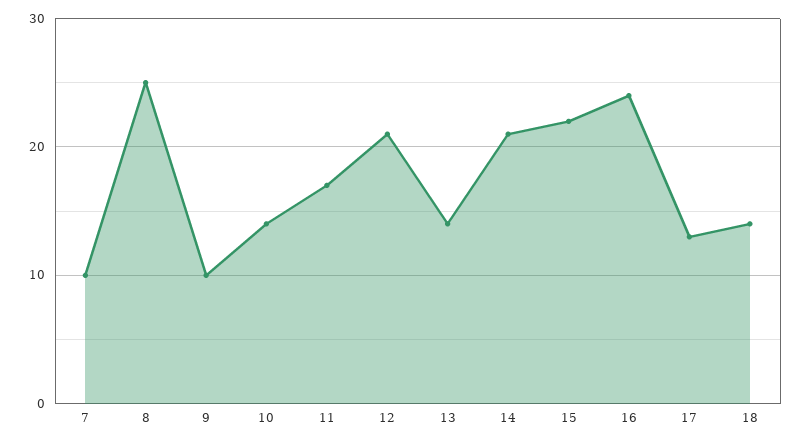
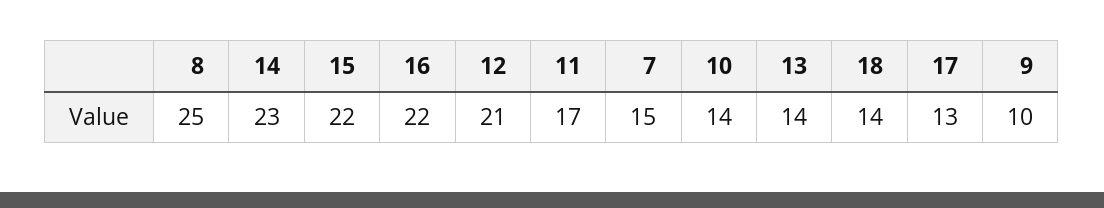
7: 10 -> 15
14: 21 -> 23
16: 24 -> 22

